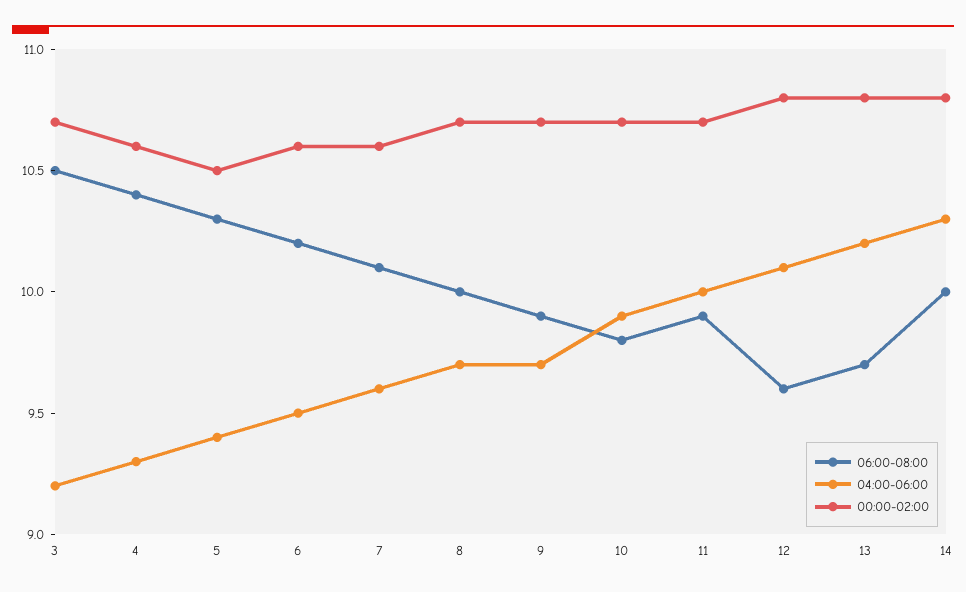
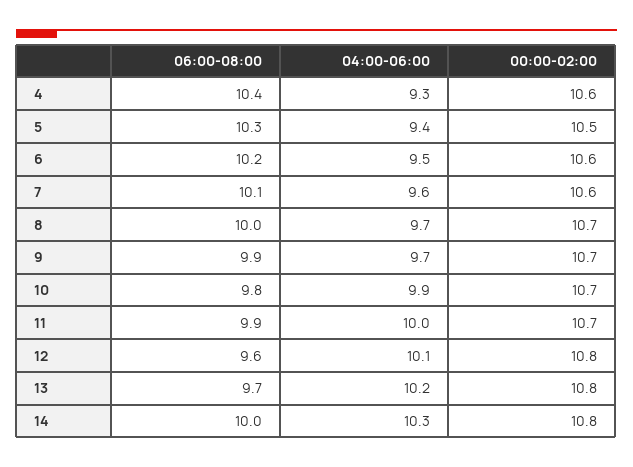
06:00-08:00, 3: 10.5 -> none
04:00-06:00, 3: 9.2 -> none
00:00-02:00, 3: 10.7 -> none

